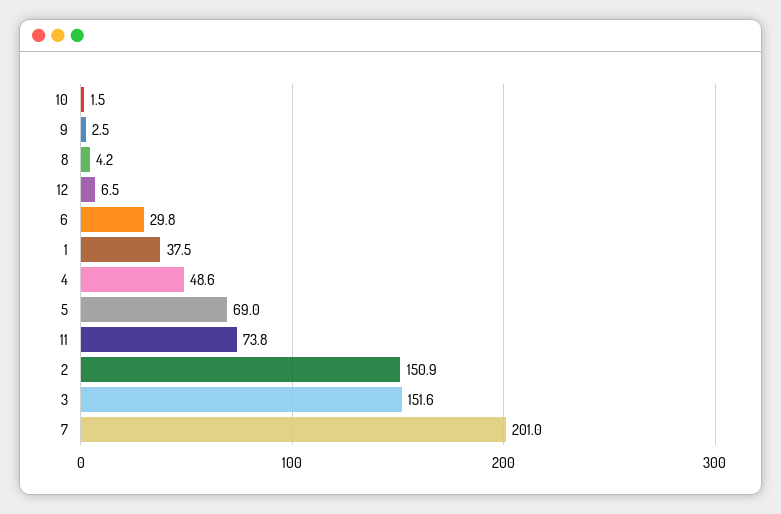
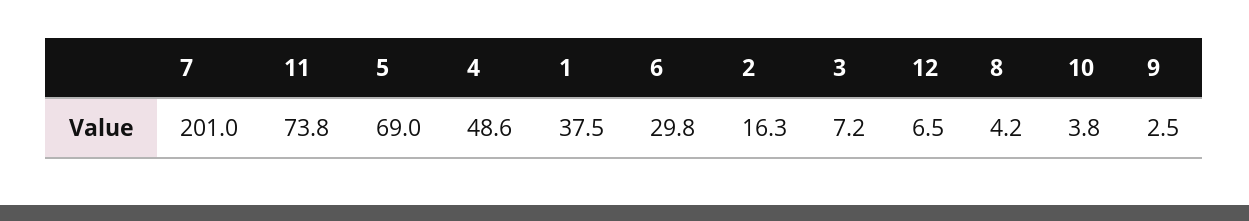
10: 1.5 -> 3.8
2: 150.9 -> 16.3
3: 151.6 -> 7.2

